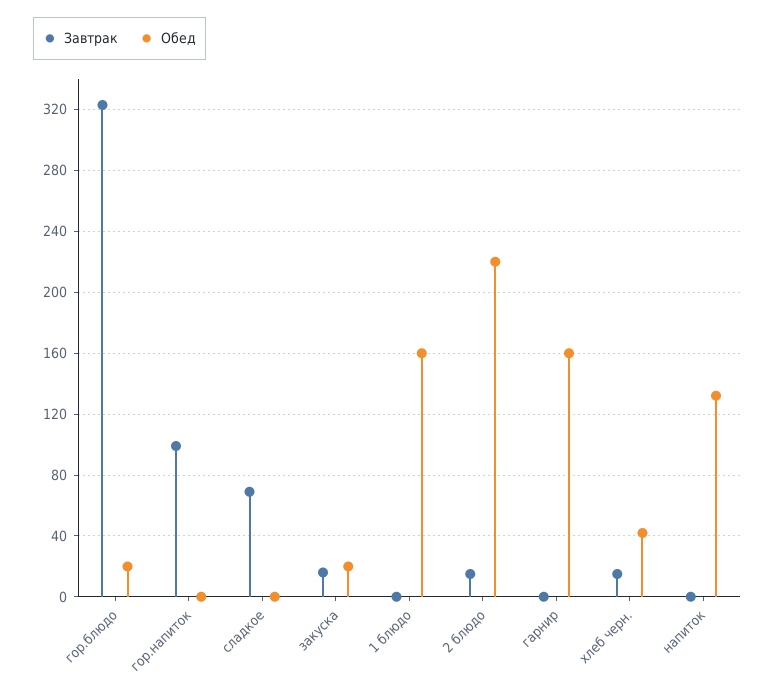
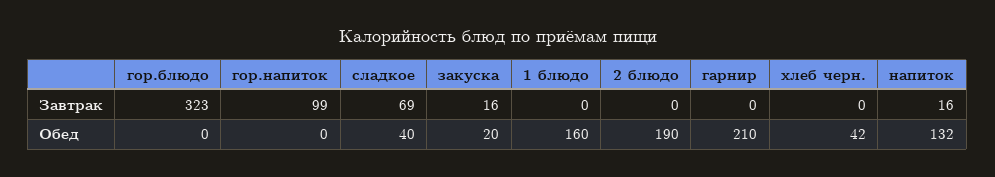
Обед, гор.блюдо: 20 -> 0
Обед, сладкое: 0 -> 40
Завтрак, 2 блюдо: 15 -> 0
Обед, 2 блюдо: 220 -> 190
Обед, гарнир: 160 -> 210
Завтрак, хлеб черн.: 15 -> 0
Завтрак, напиток: 0 -> 16

